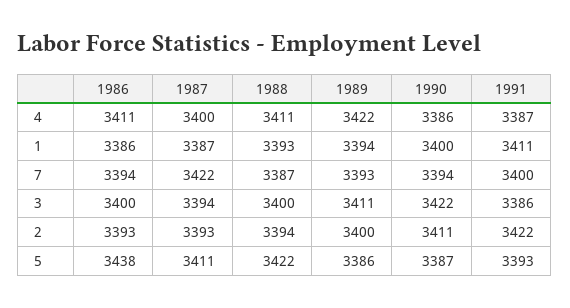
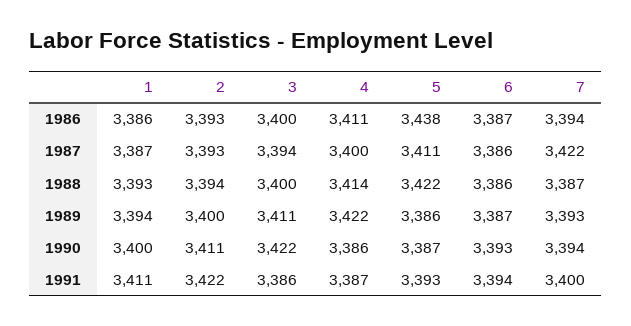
1988, 4: 3411 -> 3414
1986, 6: none -> 3387
1987, 6: none -> 3386
1988, 6: none -> 3386
1989, 6: none -> 3387
1990, 6: none -> 3393
1991, 6: none -> 3394

